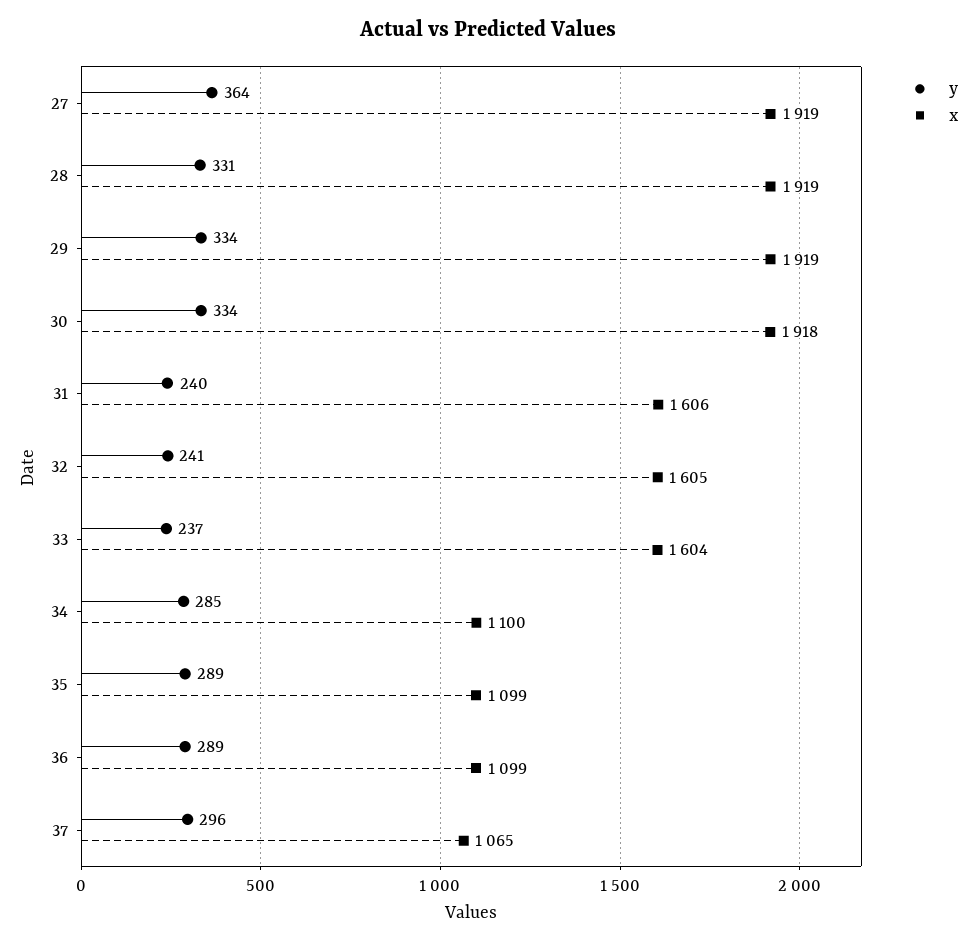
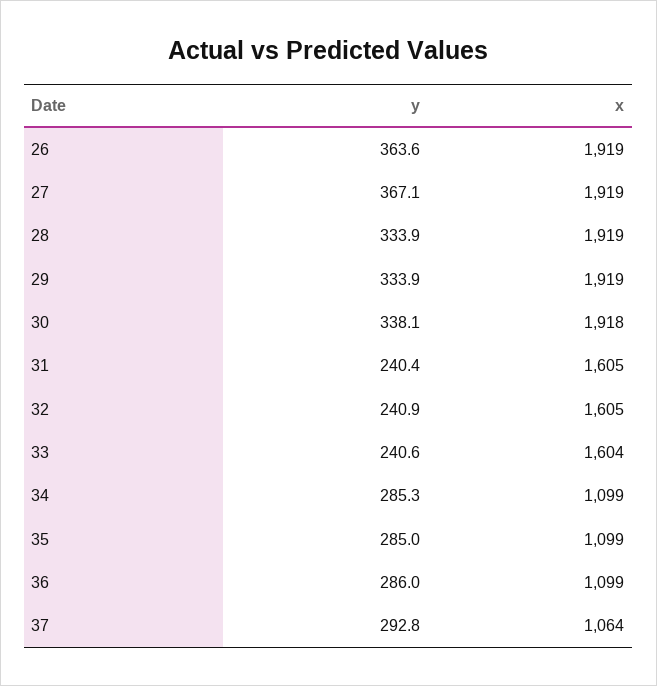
y, 27: 364 -> 367.1
y, 28: 331 -> 333.9
y, 30: 334 -> 338.1
x, 31: 1606 -> 1605
y, 33: 237 -> 240.6
x, 34: 1100 -> 1099
y, 35: 289 -> 285
y, 36: 289 -> 286
y, 37: 296 -> 292.8
x, 37: 1065 -> 1064
y, 26: none -> 363.6
x, 26: none -> 1919

